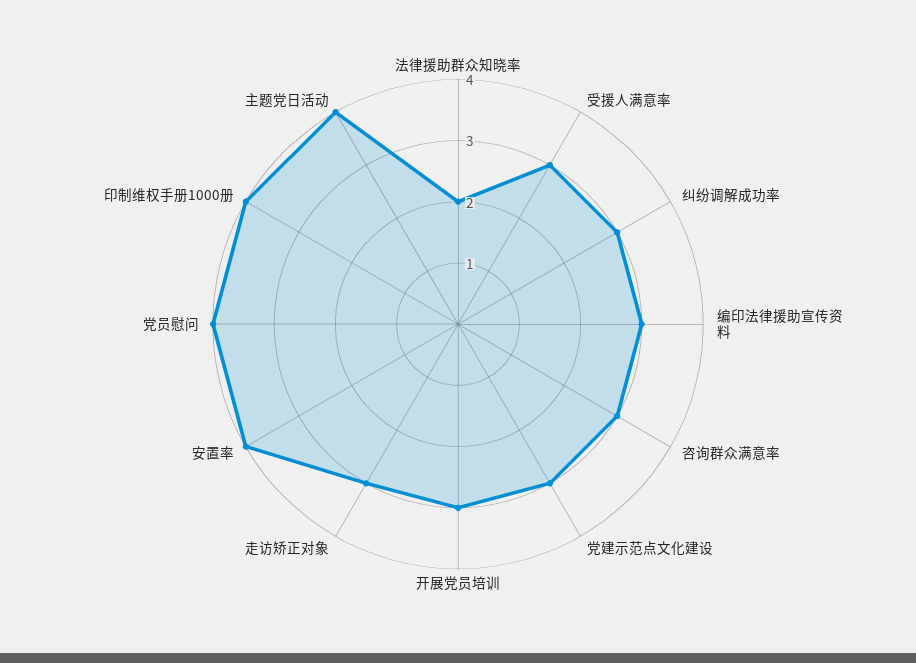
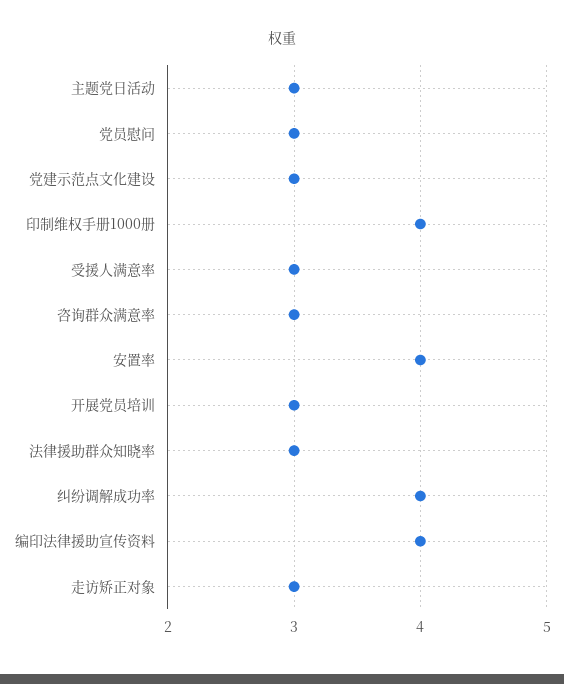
法律援助群众知晓率: 2 -> 3
纠纷调解成功率: 3 -> 4
编印法律援助宣传资料: 3 -> 4
党员慰问: 4 -> 3
主题党日活动: 4 -> 3

